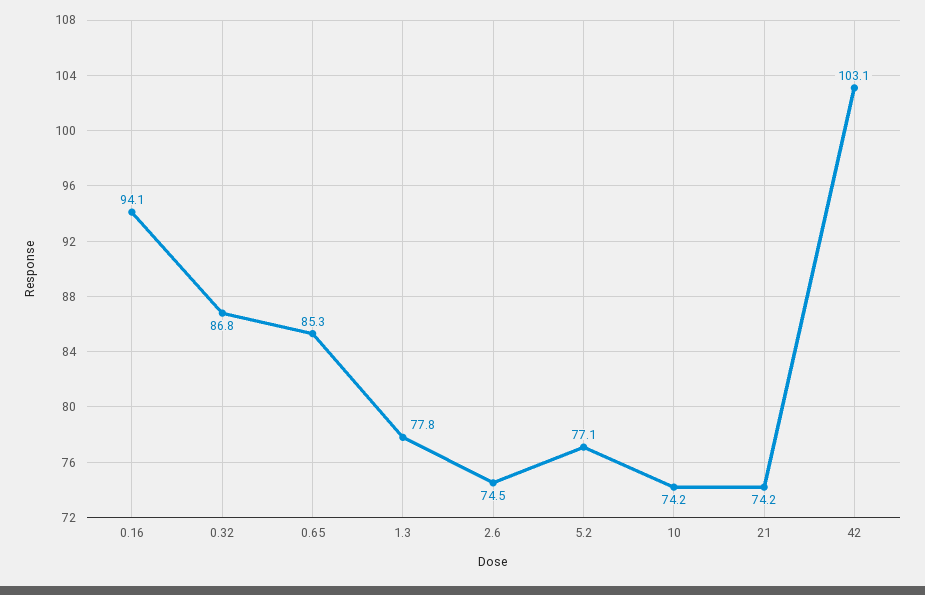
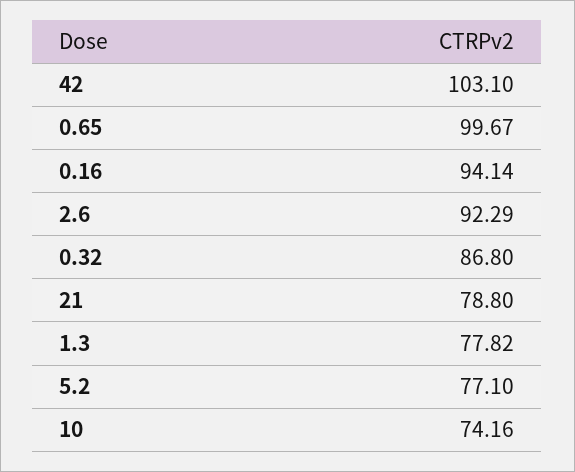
0.65: 85.3 -> 99.67
2.6: 74.5 -> 92.29
21: 74.2 -> 78.8

